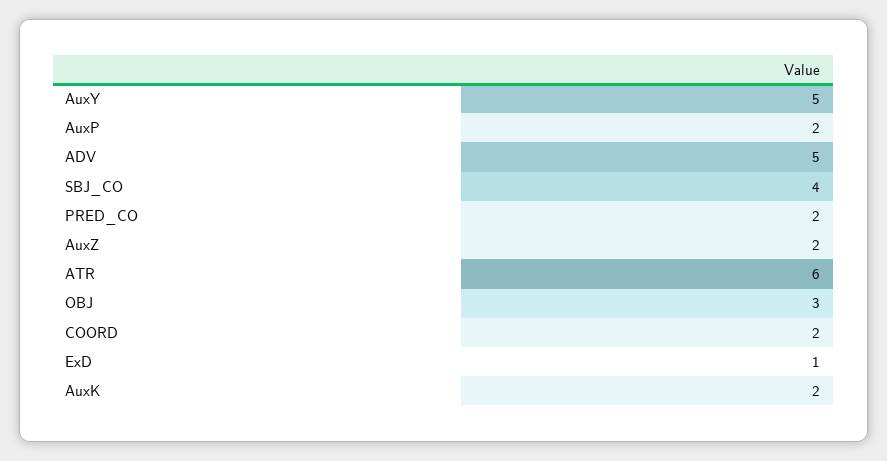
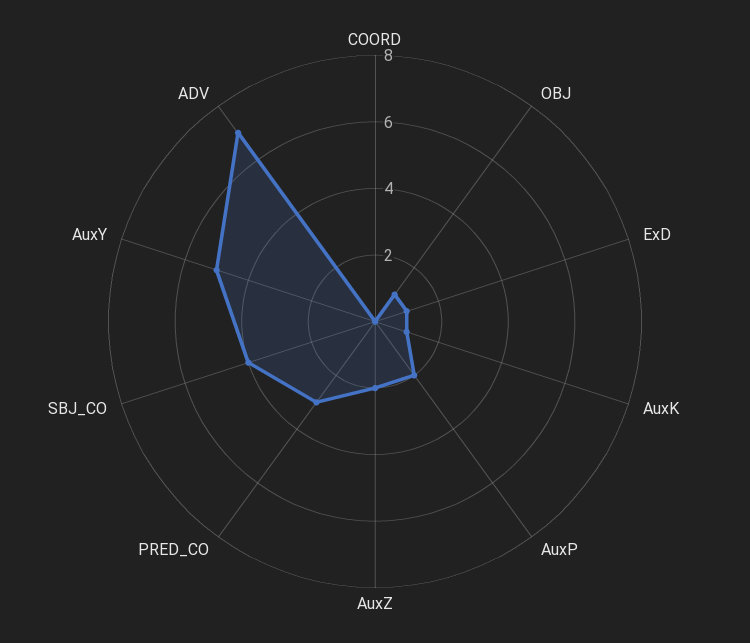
ADV: 5 -> 7
PRED_CO: 2 -> 3
ATR: 6 -> none
OBJ: 3 -> 1
COORD: 2 -> 0
AuxK: 2 -> 1

